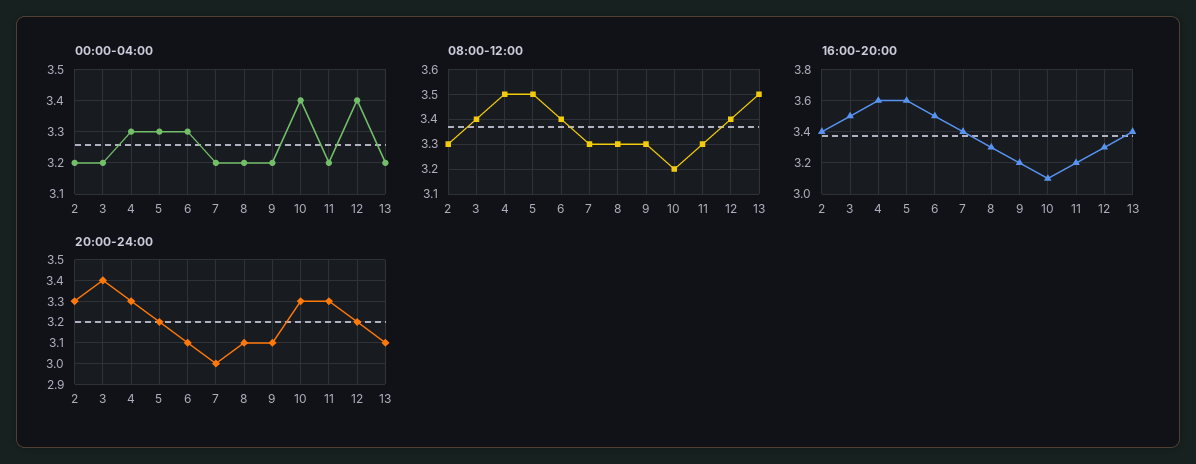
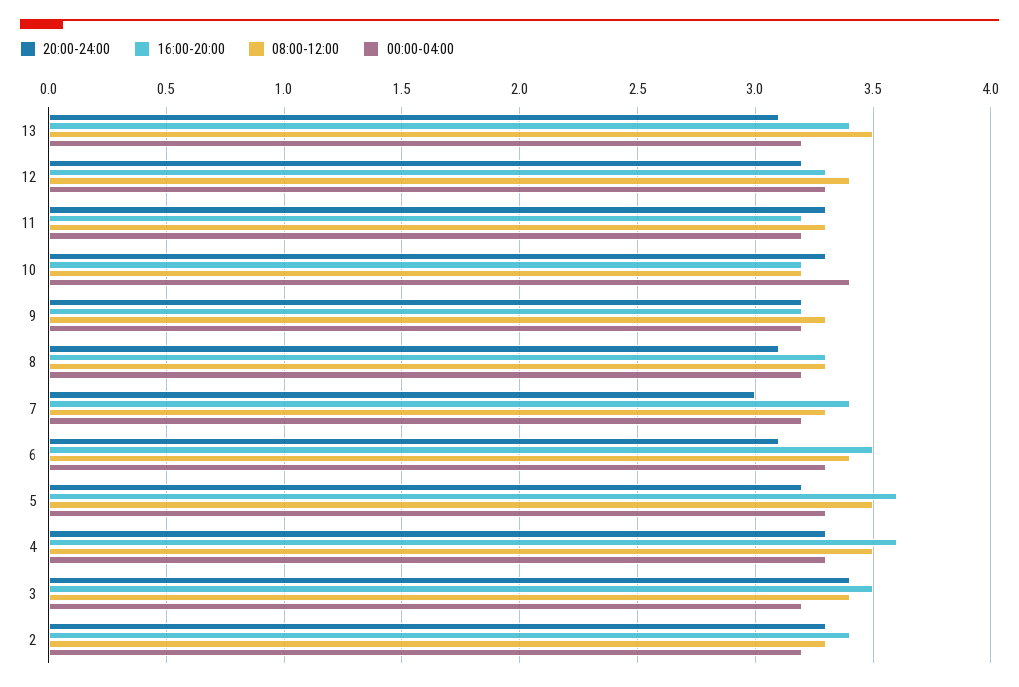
00:00-04:00, 12: 3.4 -> 3.3
16:00-20:00, 10: 3.1 -> 3.2
20:00-24:00, 9: 3.1 -> 3.2

